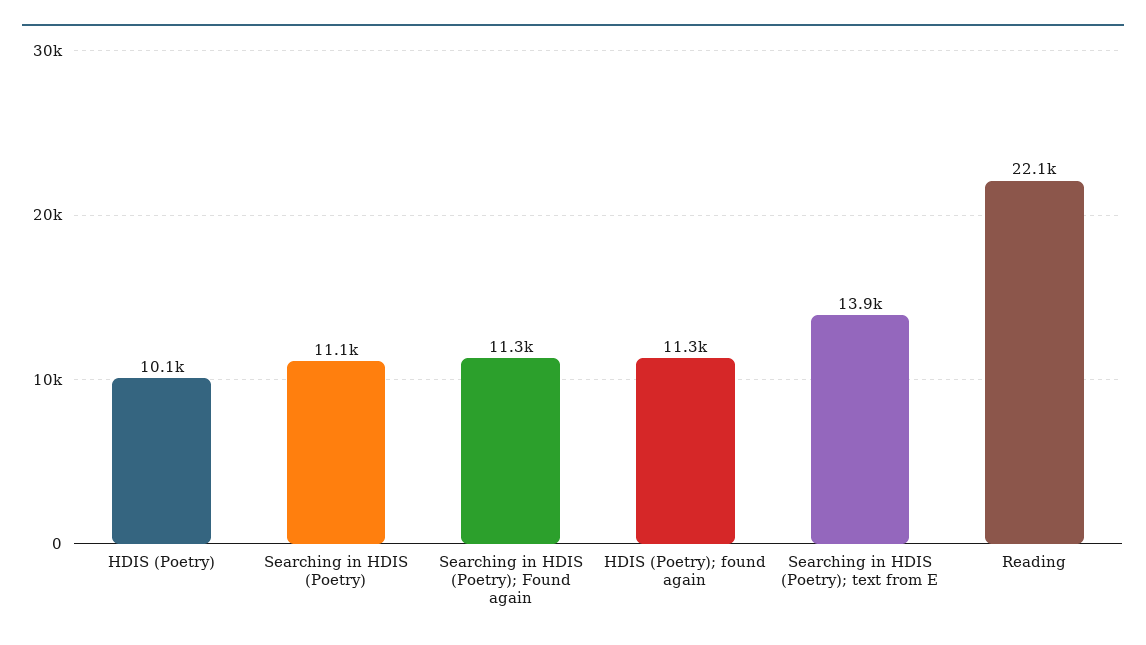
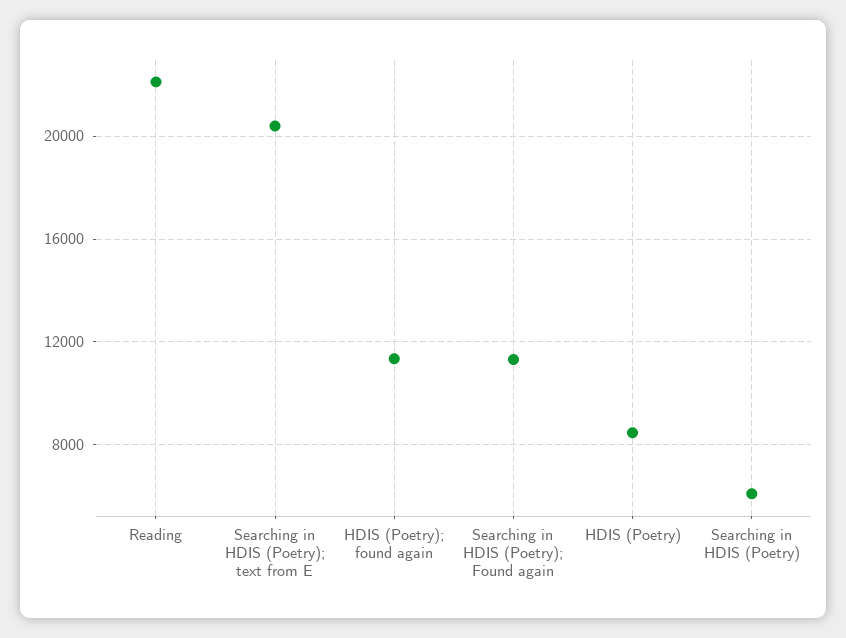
HDIS (Poetry): 10100 -> 8500
Searching in HDIS (Poetry): 11100 -> 6000
Searching in HDIS (Poetry); text from E: 13900 -> 20500

